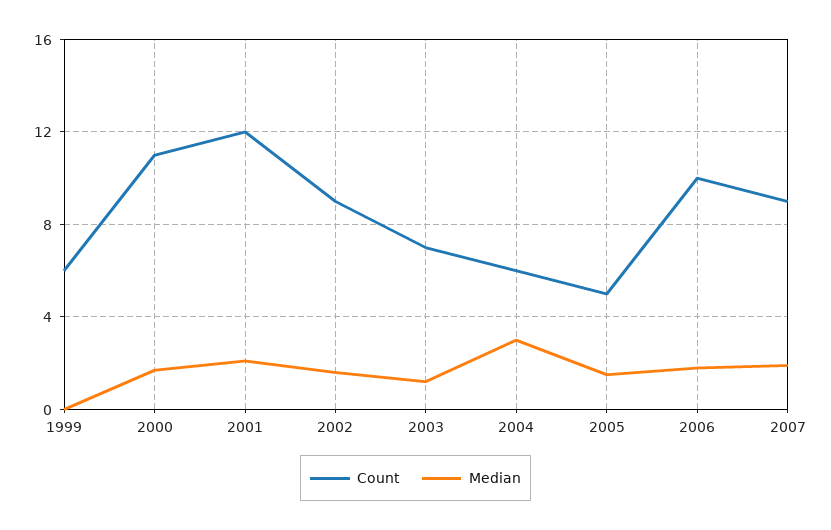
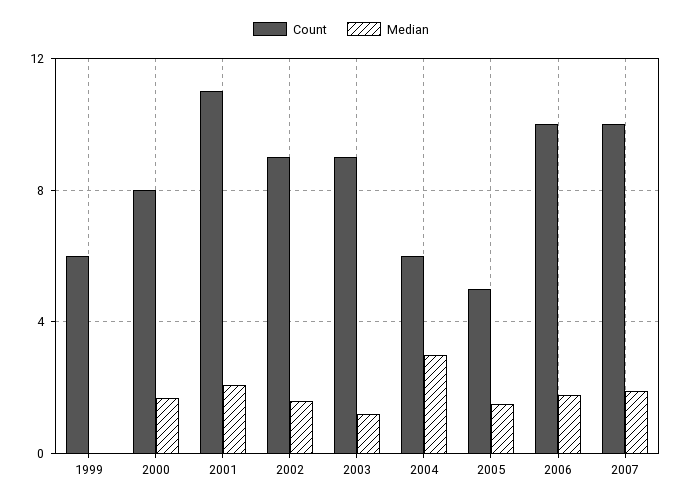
Count, 2000: 11 -> 8
Count, 2001: 12 -> 11
Count, 2003: 7 -> 9
Count, 2007: 9 -> 10

